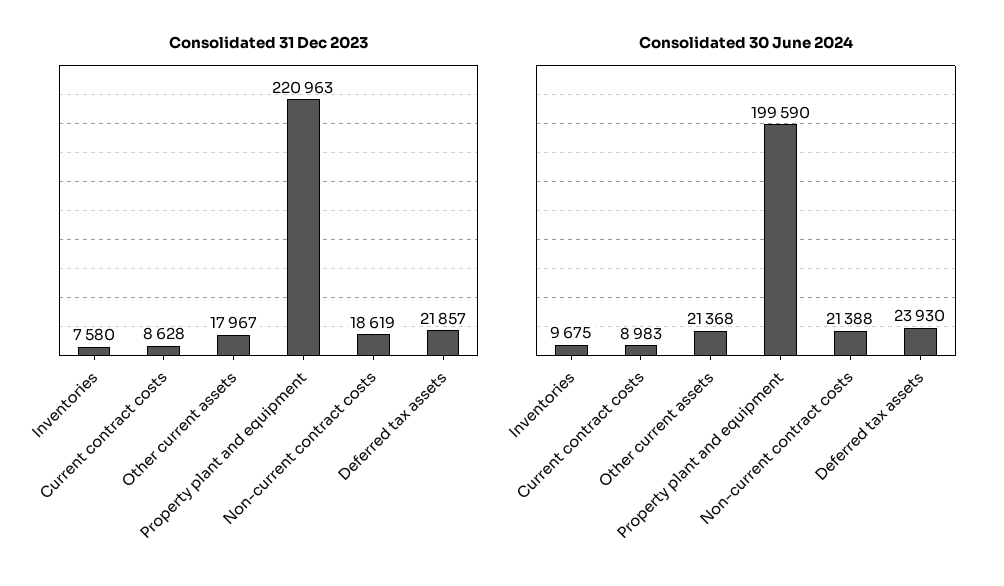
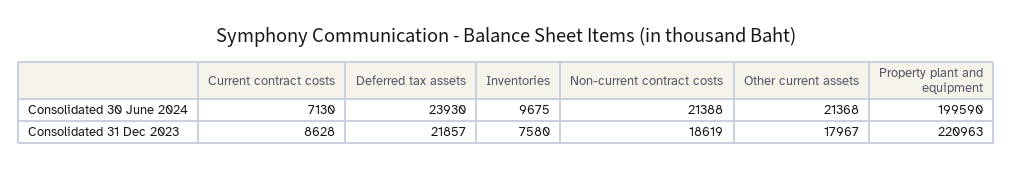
Consolidated 30 June 2024, Current contract costs: 8983 -> 7130

